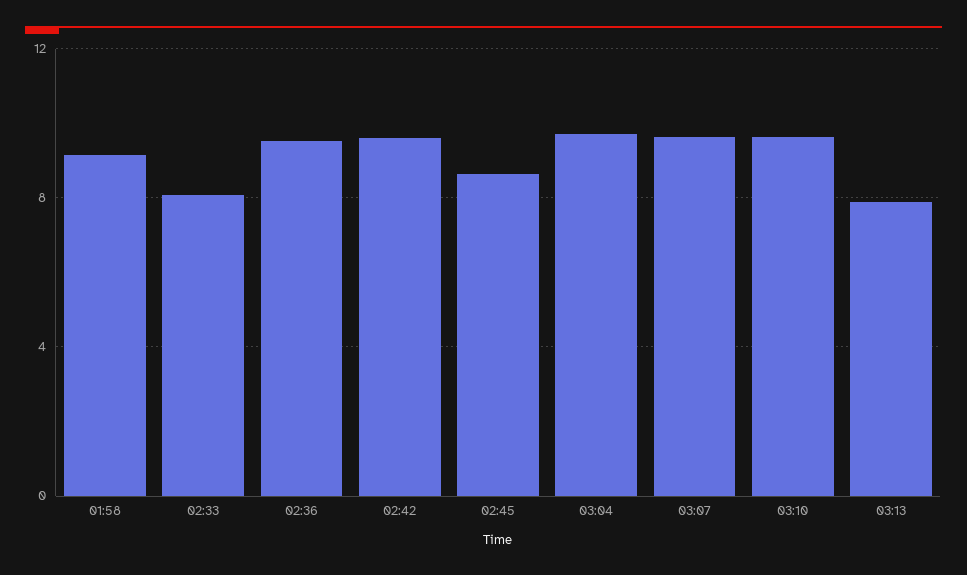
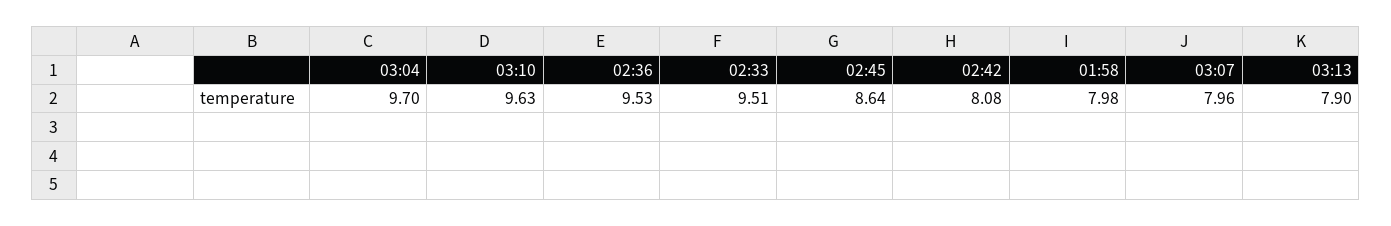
01:58: 9 -> 7.98
02:33: 8 -> 9.51
02:42: 9.5 -> 8.08
03:07: 9.5 -> 7.96

